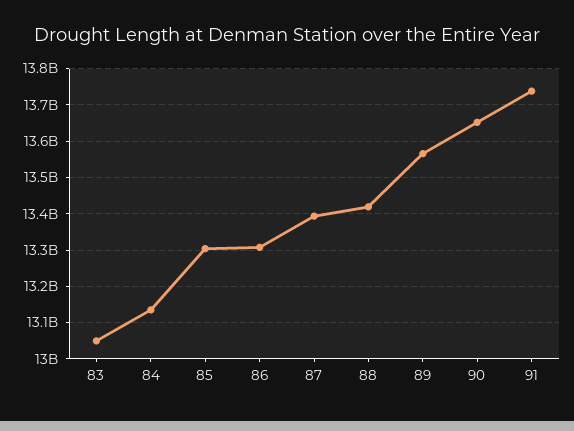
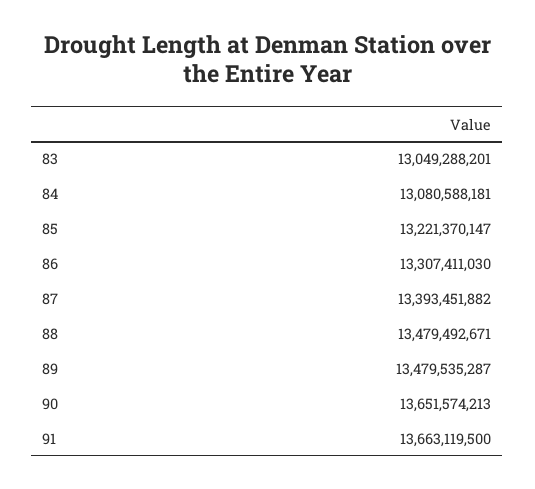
84: 13140000000 -> 13080588181
85: 13300000000 -> 13221370147
88: 13420000000 -> 13479492671
89: 13560000000 -> 13479535287
91: 13740000000 -> 13663119500

